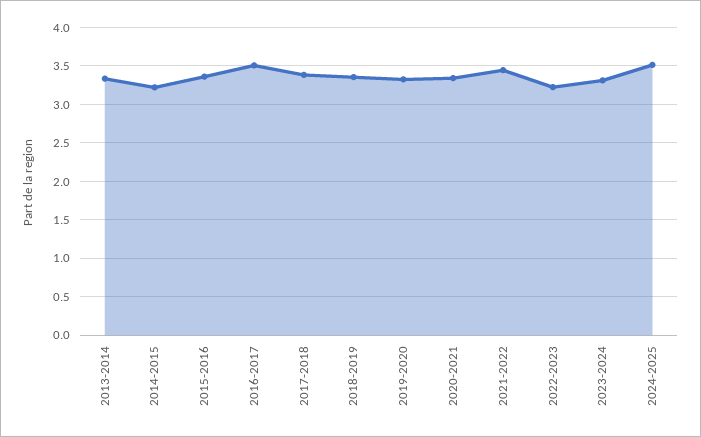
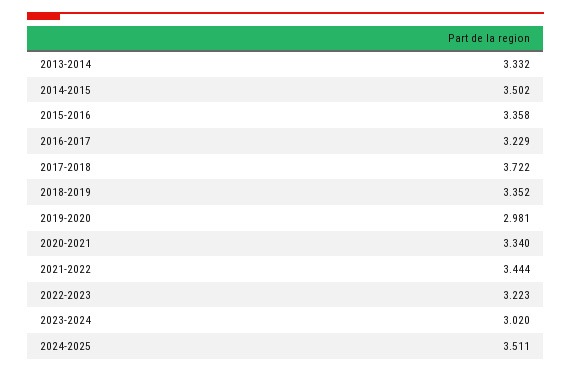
2014-2015: 3.2 -> 3.502
2016-2017: 3.5 -> 3.229
2017-2018: 3.4 -> 3.722
2019-2020: 3.3 -> 2.981
2023-2024: 3.3 -> 3.02

